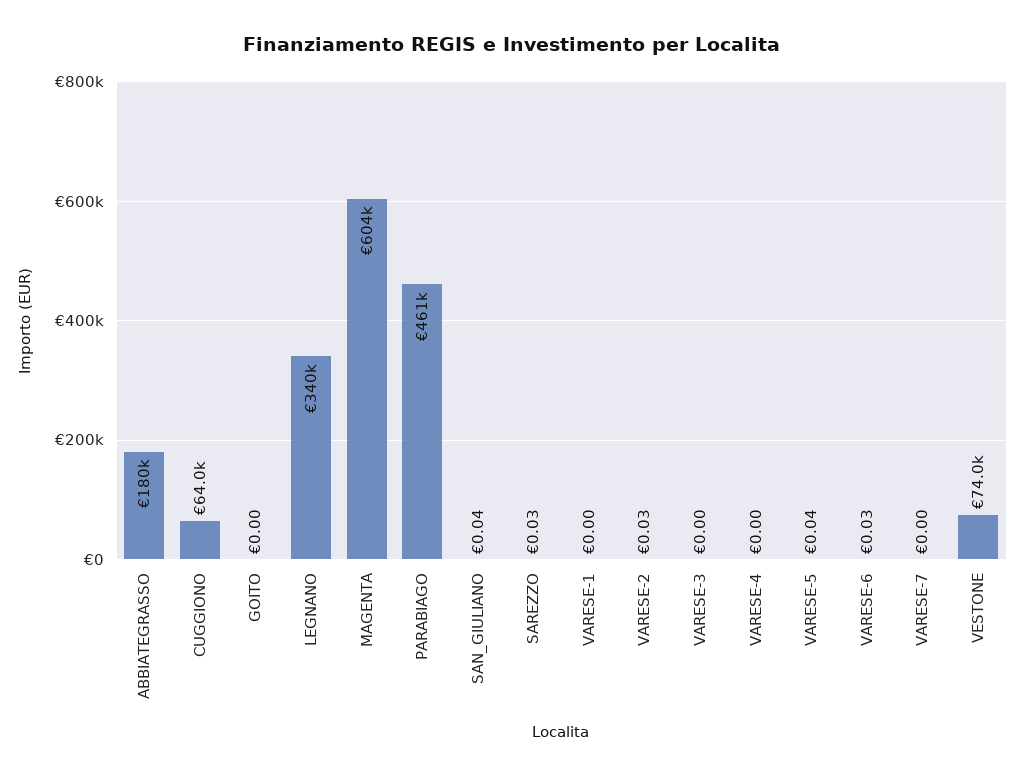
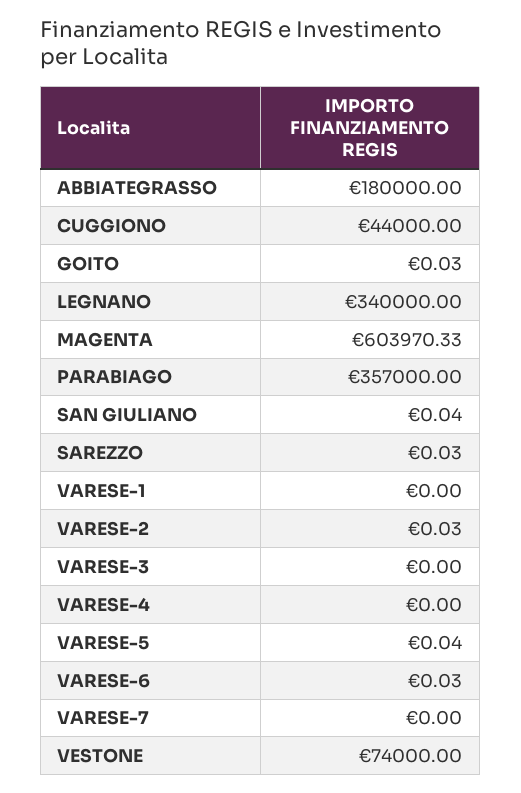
CUGGIONO: 64000 -> 44000
GOITO: 0 -> 0.03
PARABIAGO: 461000 -> 357000

